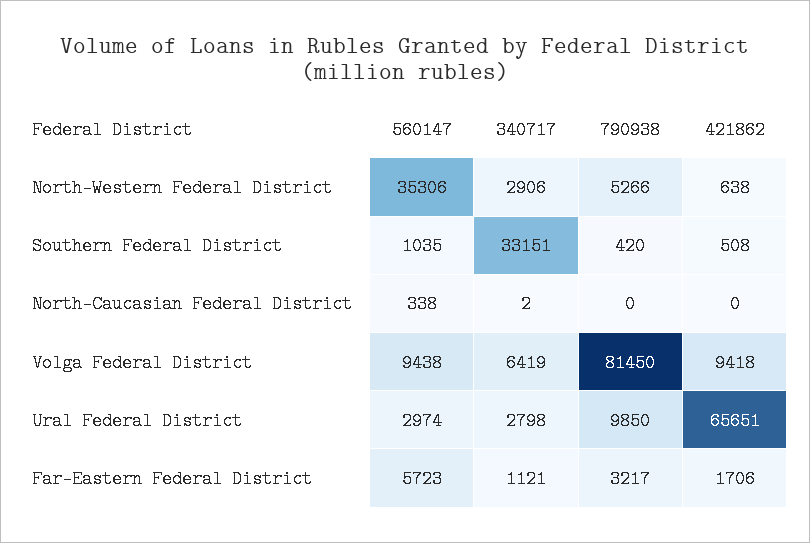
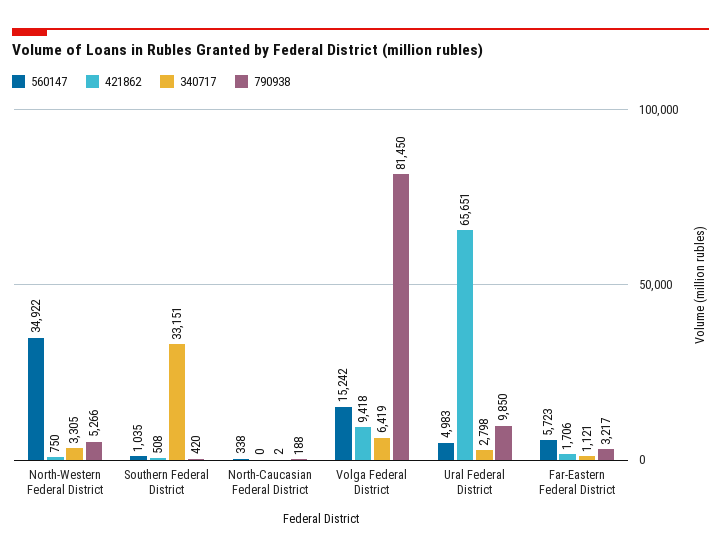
560147, North-Western Federal District: 35306 -> 34922
340717, North-Western Federal District: 2906 -> 3305
421862, North-Western Federal District: 638 -> 750
790938, North-Caucasian Federal District: 0 -> 188
560147, Volga Federal District: 9438 -> 15242
560147, Ural Federal District: 2974 -> 4983

